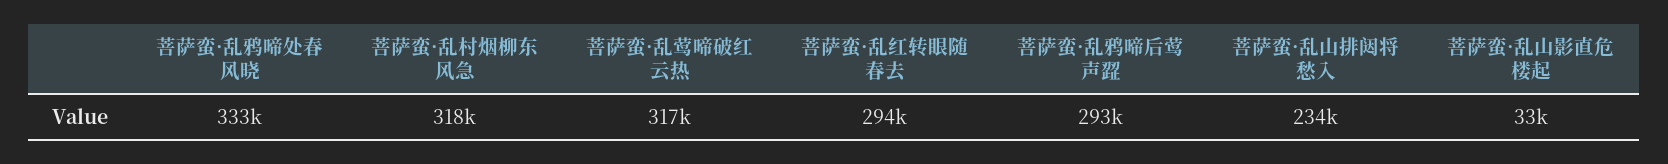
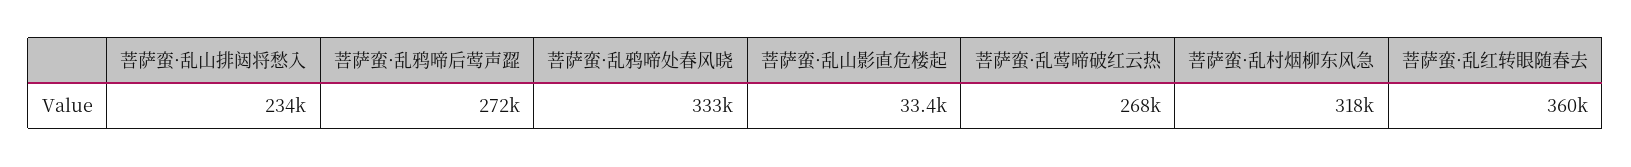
菩萨蛮·乱莺啼破红云热: 317000 -> 268000
菩萨蛮·乱红转眼随春去: 294000 -> 360000
菩萨蛮·乱鸦啼后莺声歰: 293000 -> 272000

